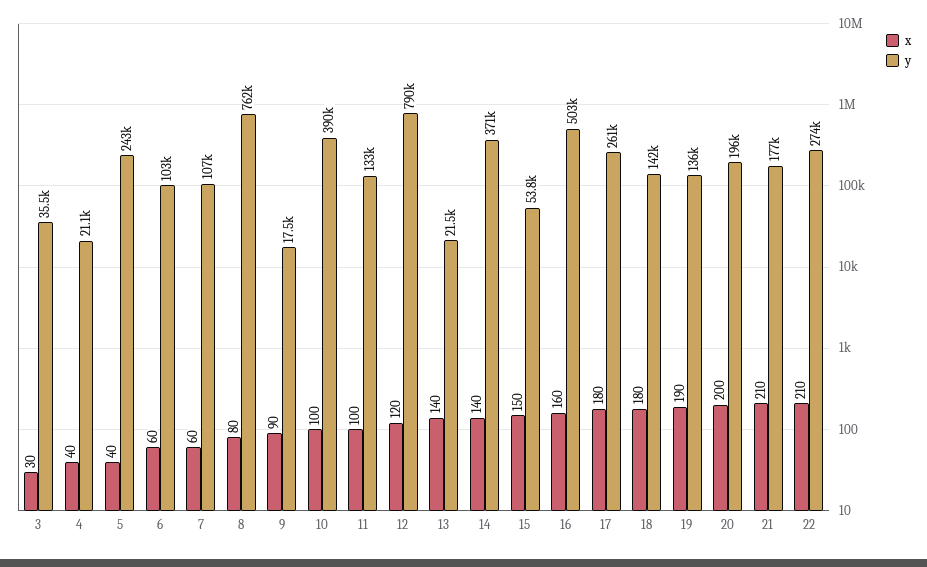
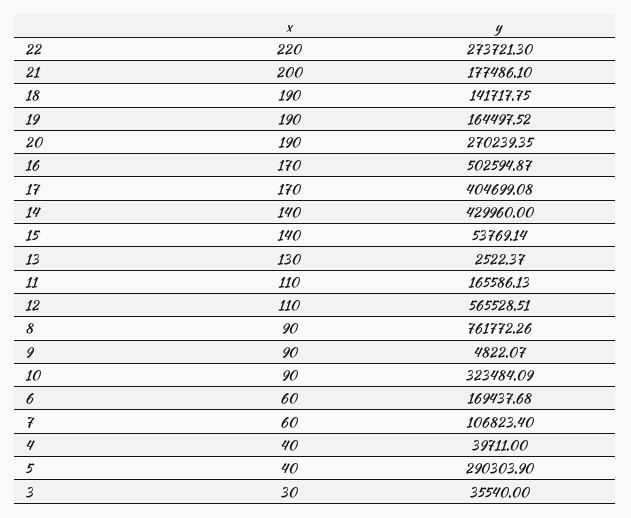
y, 4: 21100 -> 39711
y, 5: 243000 -> 290303.9
y, 6: 103000 -> 169437.68
x, 8: 80 -> 90
y, 9: 17500 -> 4822.07
x, 10: 100 -> 90
y, 10: 390000 -> 323484.09
x, 11: 100 -> 110
y, 11: 133000 -> 165586.13
x, 12: 120 -> 110
y, 12: 790000 -> 565528.51
x, 13: 140 -> 130
y, 13: 21500 -> 2522.37
y, 14: 371000 -> 429960
x, 15: 150 -> 140
x, 16: 160 -> 170
x, 17: 180 -> 170
y, 17: 261000 -> 404699.08
x, 18: 180 -> 190
y, 19: 136000 -> 164497.52
x, 20: 200 -> 190
y, 20: 196000 -> 270239.35
x, 21: 210 -> 200
x, 22: 210 -> 220

